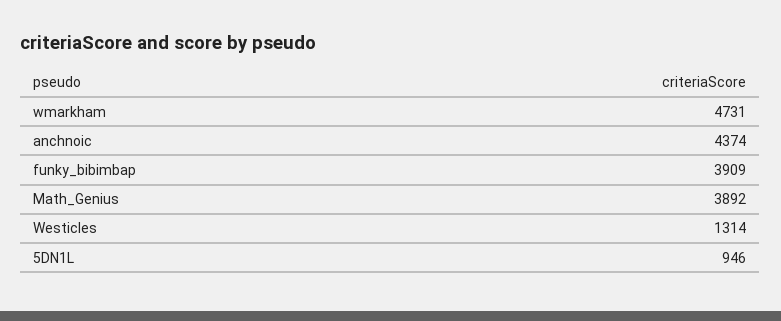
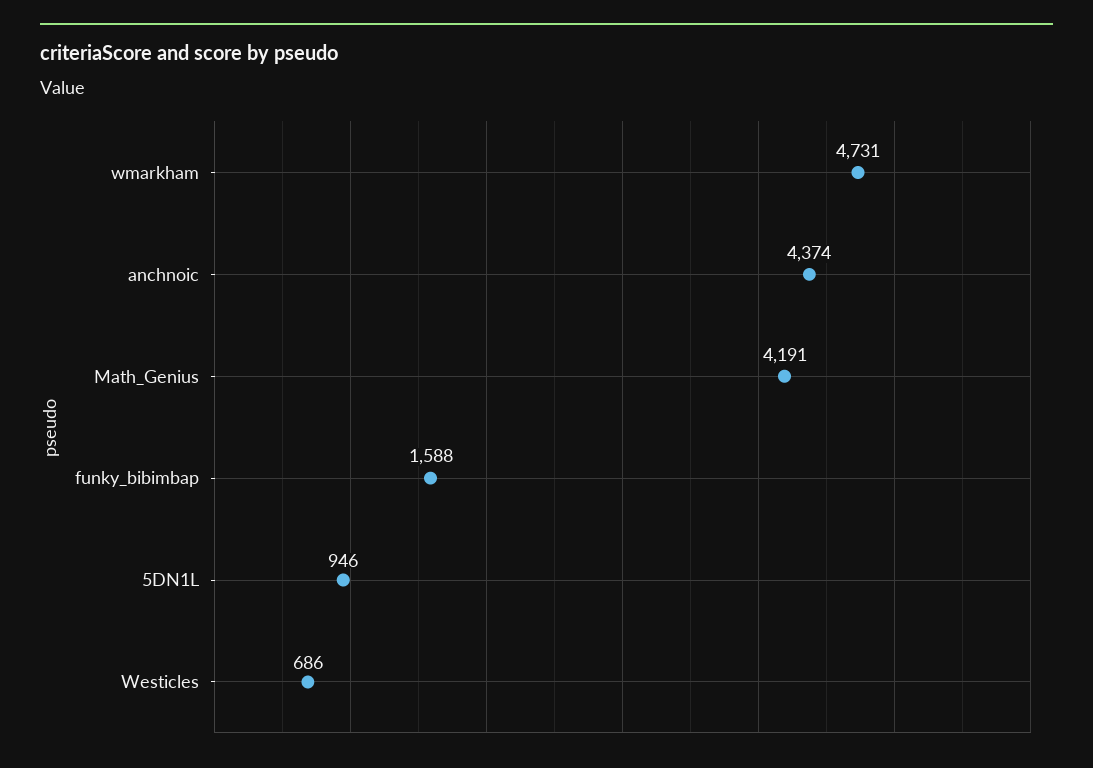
funky_bibimbap: 3909 -> 1588
Math_Genius: 3892 -> 4191
Westicles: 1314 -> 686

